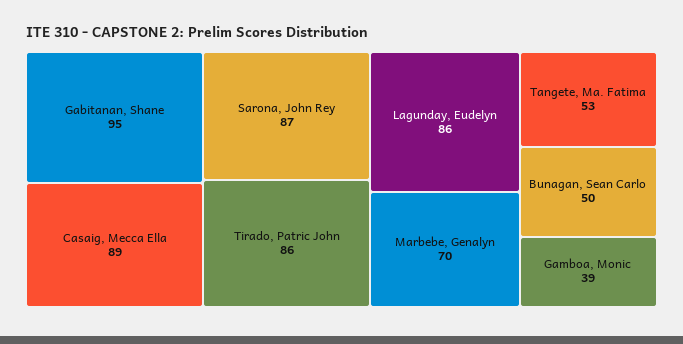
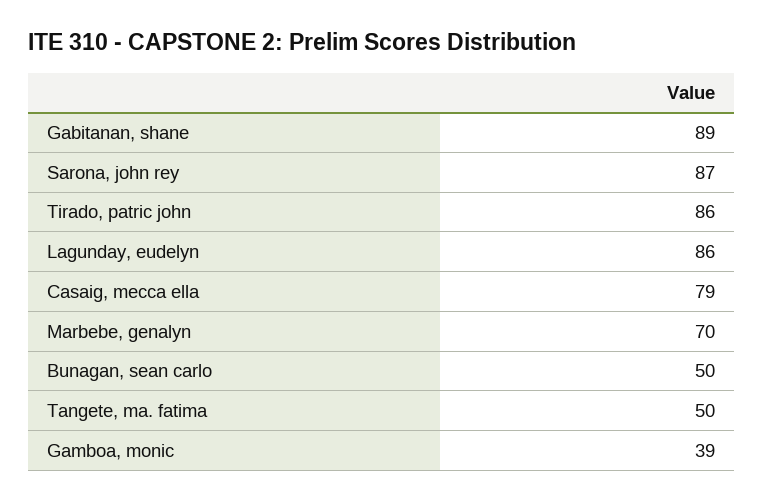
Gabitanan, Shane: 95 -> 89
Casaig, Mecca Ella: 89 -> 79
Tangete, Ma. Fatima: 53 -> 50

